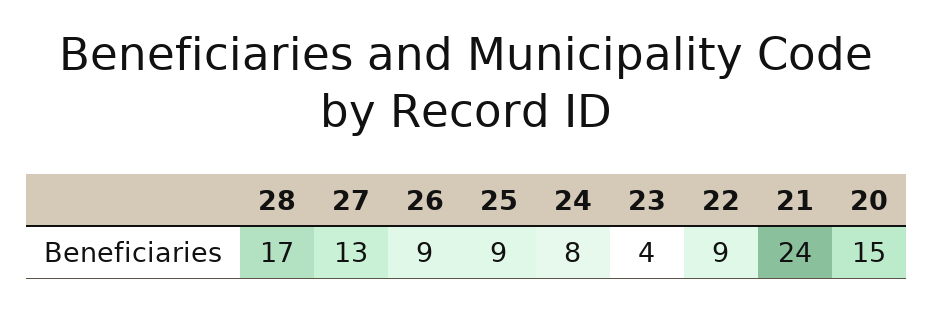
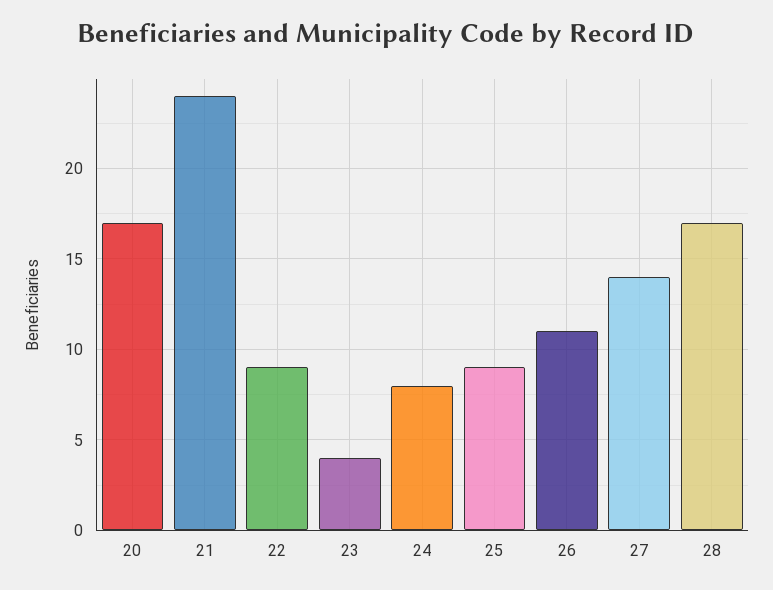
27: 13 -> 14
26: 9 -> 11
20: 15 -> 17

